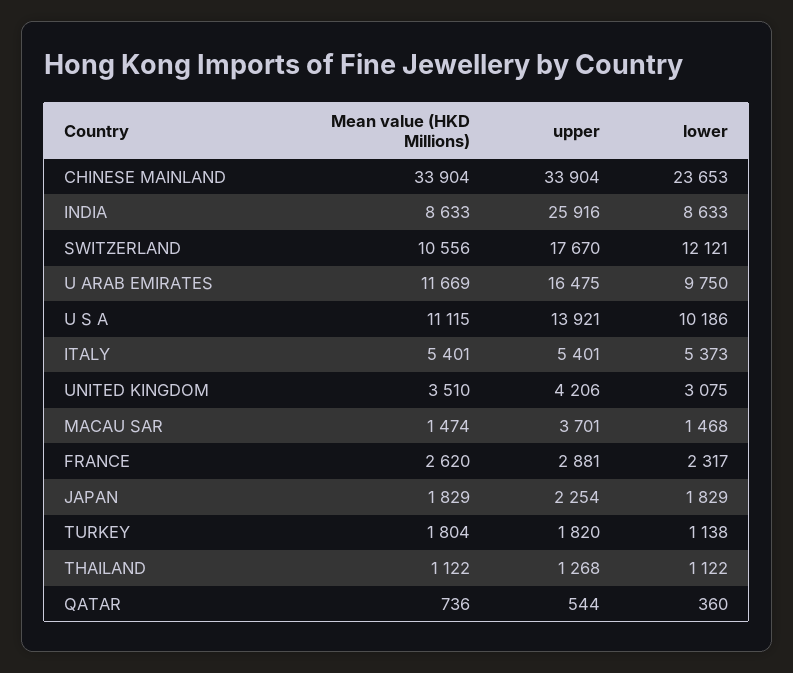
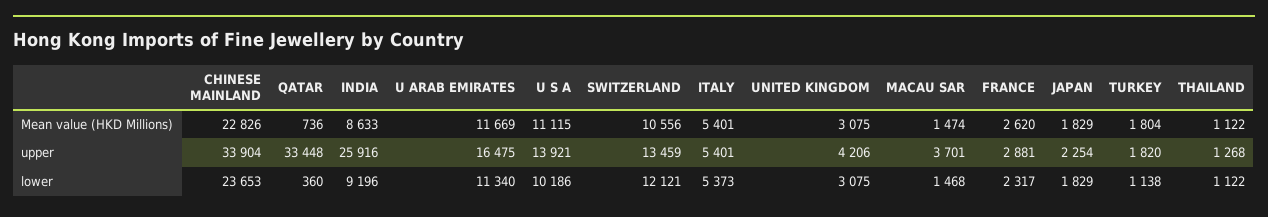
Mean value (HKD Millions), CHINESE MAINLAND: 33904 -> 22826
lower, INDIA: 8633 -> 9196
upper, SWITZERLAND: 17670 -> 13459
lower, U ARAB EMIRATES: 9750 -> 11340
Mean value (HKD Millions), UNITED KINGDOM: 3510 -> 3075
upper, QATAR: 544 -> 33448

